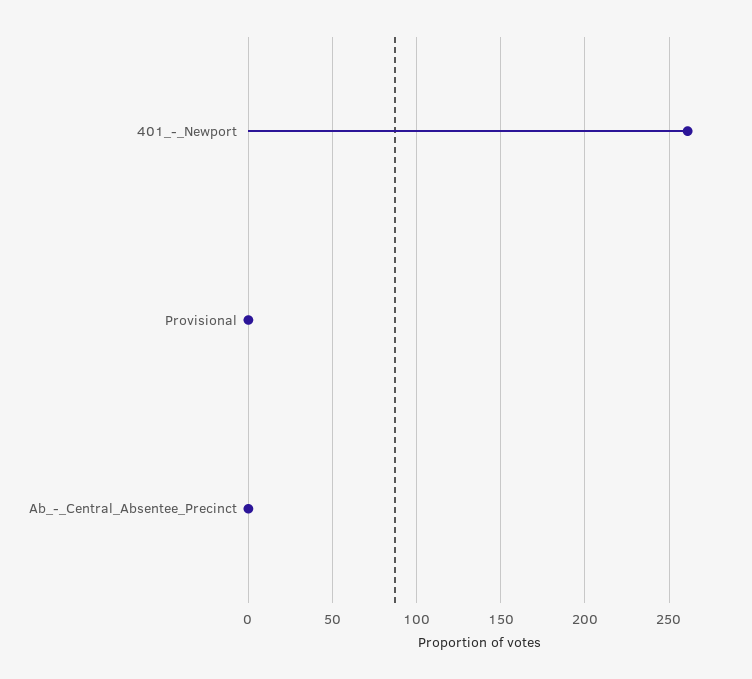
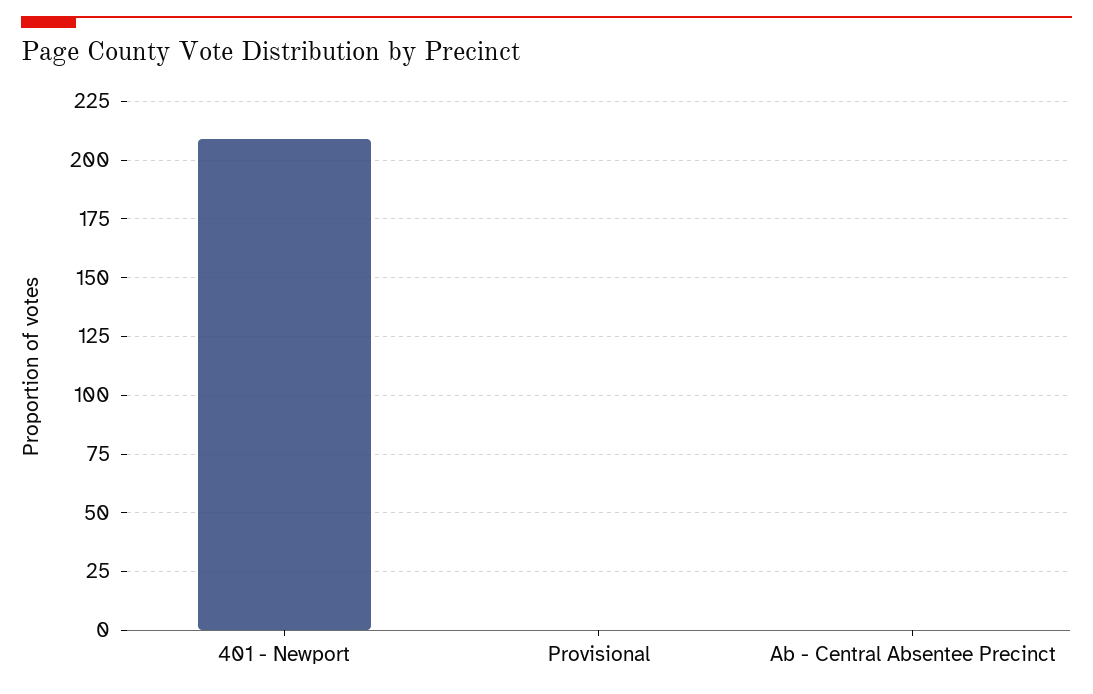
401_-_Newport: 260 -> 210

